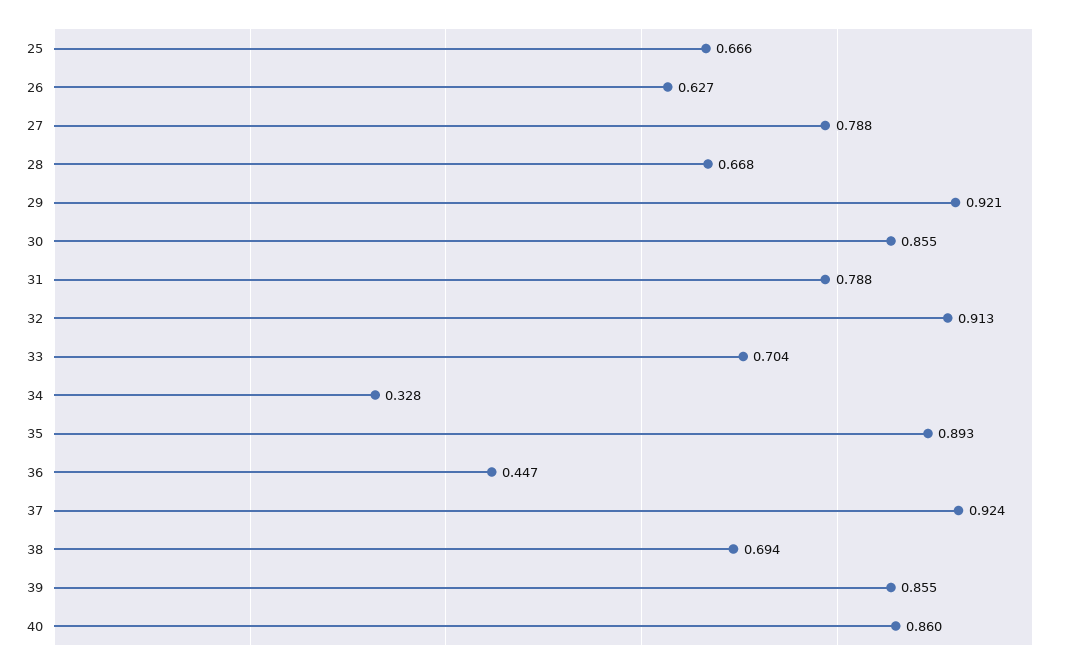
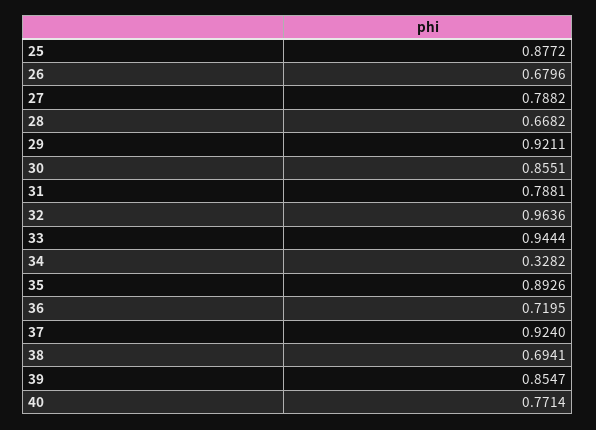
25: 0.666 -> 0.8772
26: 0.627 -> 0.6796
32: 0.913 -> 0.9636
33: 0.704 -> 0.9444
36: 0.447 -> 0.7195
40: 0.86 -> 0.7714

